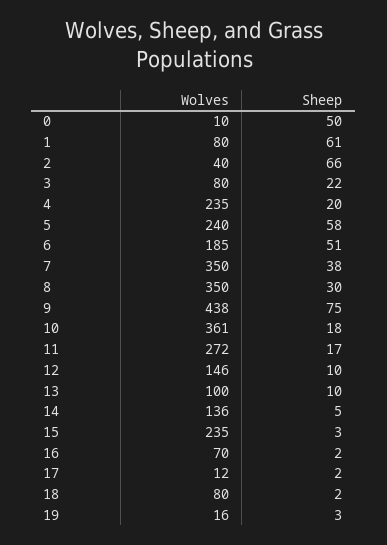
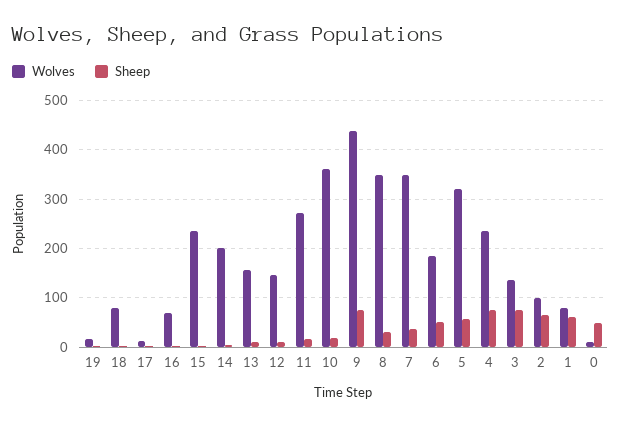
Wolves, 2: 40 -> 100
Wolves, 3: 80 -> 140
Sheep, 3: 22 -> 80
Sheep, 4: 20 -> 80
Wolves, 5: 240 -> 320
Wolves, 13: 100 -> 160
Wolves, 14: 136 -> 200

